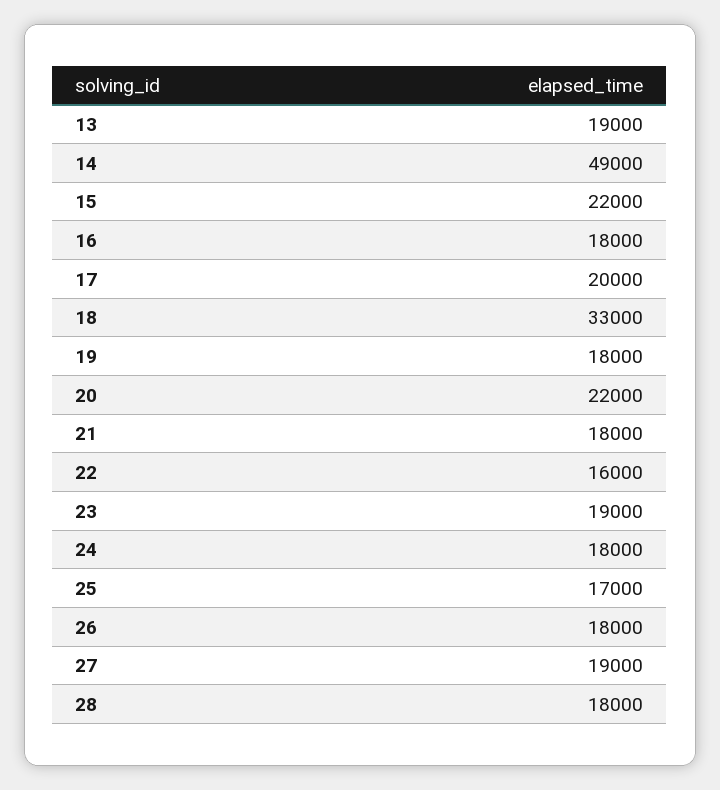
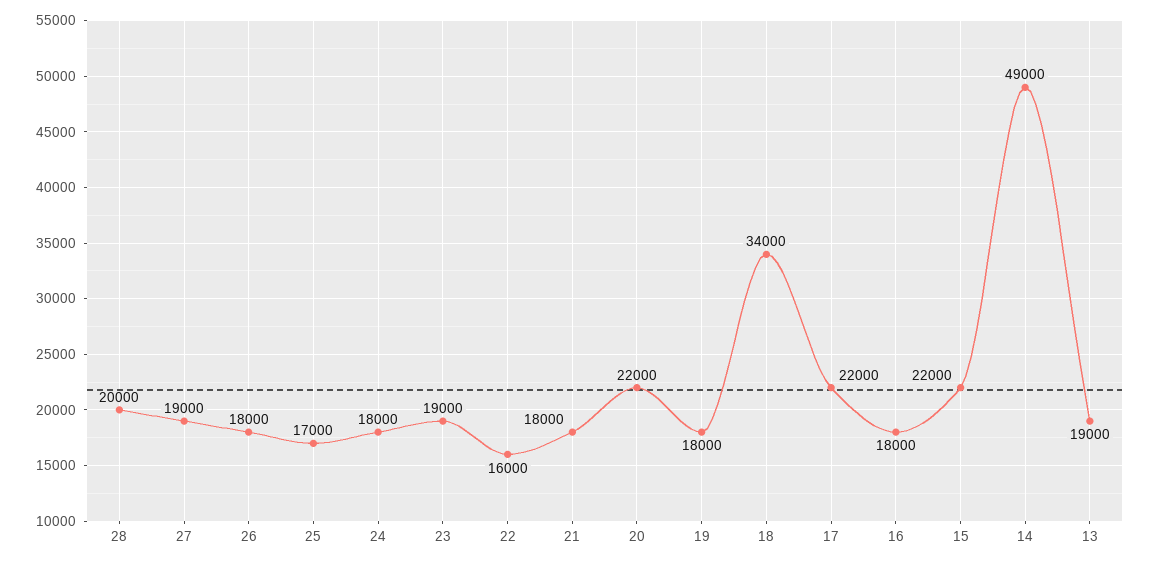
17: 20000 -> 22000
18: 33000 -> 34000
28: 18000 -> 20000

